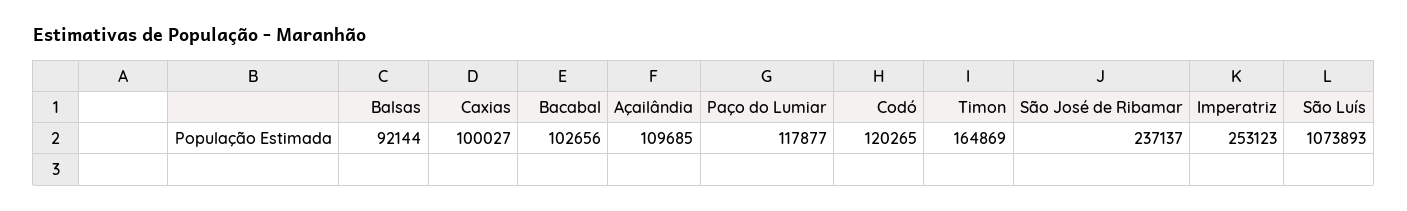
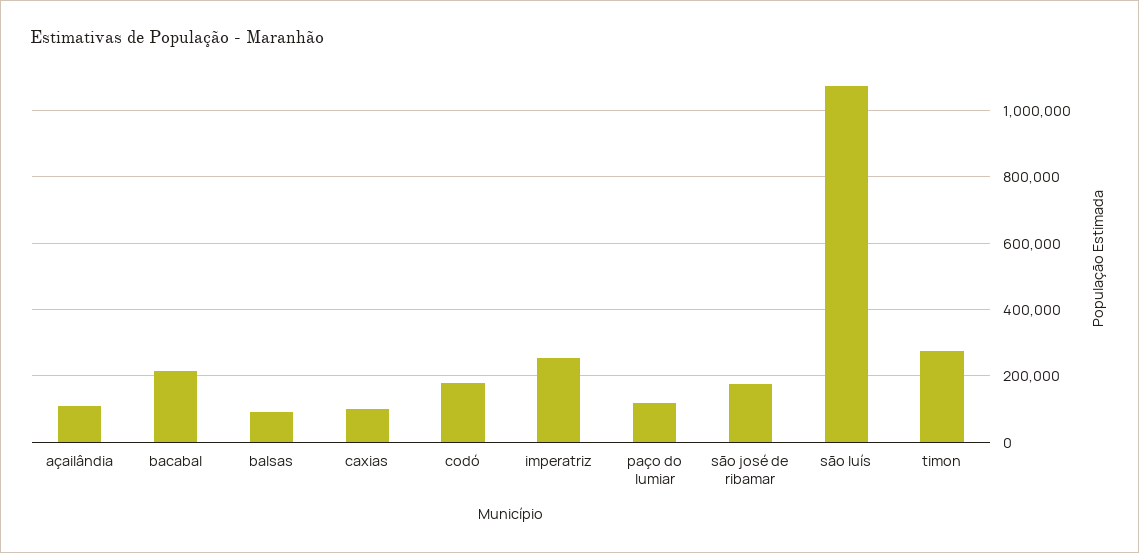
Bacabal: 102656 -> 220000
Codó: 120265 -> 180000
Timon: 164869 -> 280000
São José de Ribamar: 237137 -> 180000

